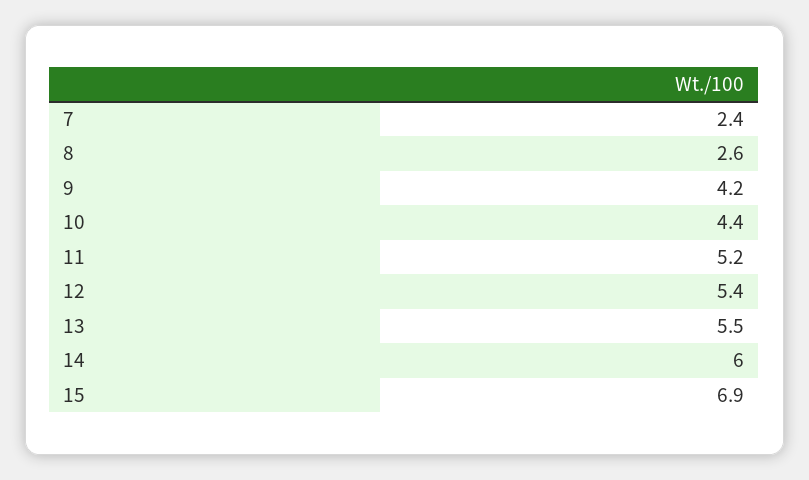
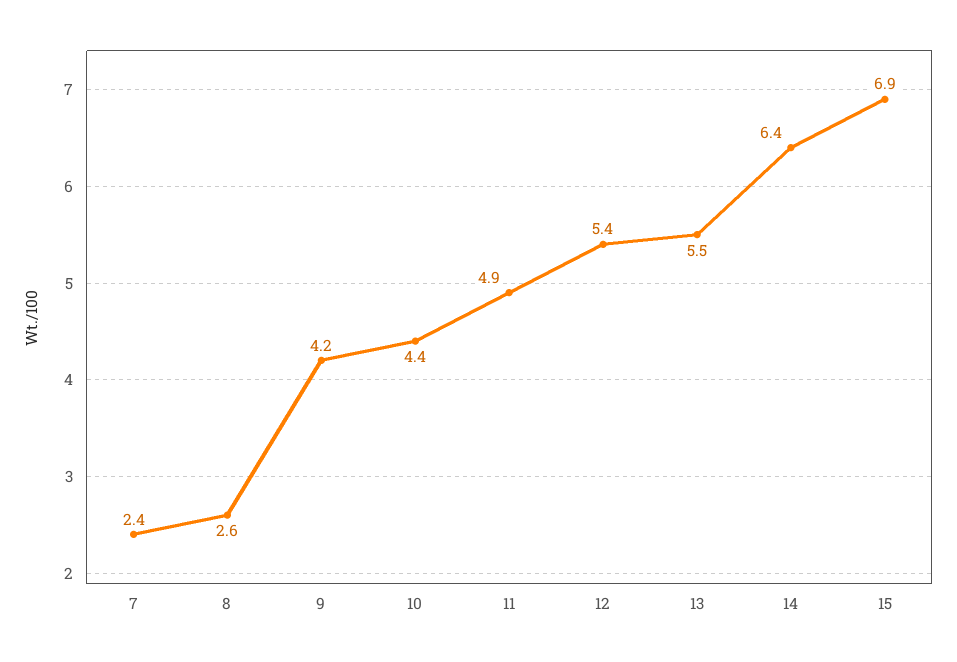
11: 5.2 -> 4.9
14: 6 -> 6.4

